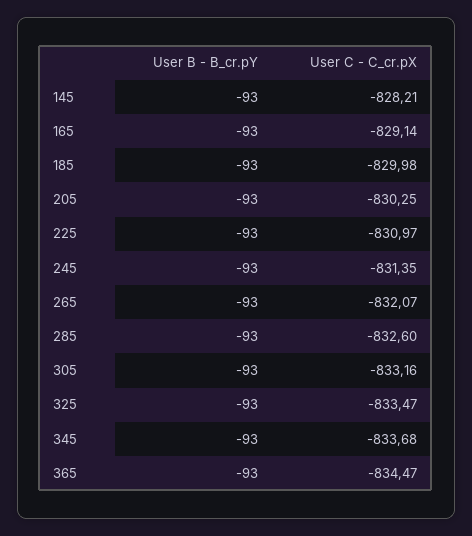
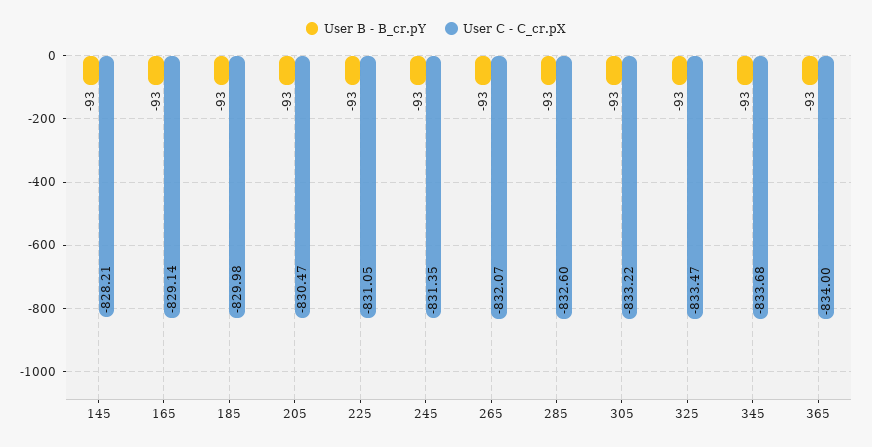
User C - C_cr.pX, 205: -830.25 -> -830.47
User C - C_cr.pX, 225: -830.97 -> -831.05
User C - C_cr.pX, 305: -833.16 -> -833.22
User C - C_cr.pX, 365: -834.47 -> -834

